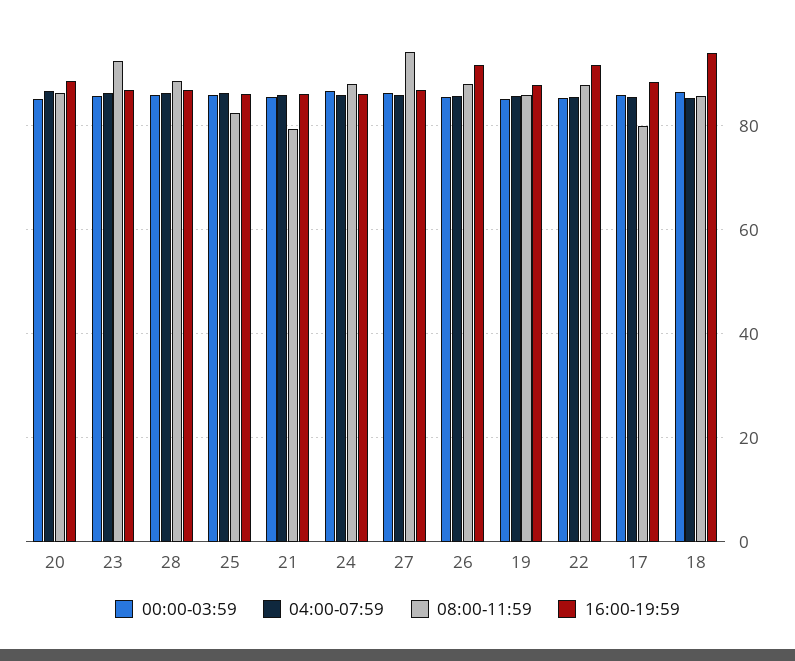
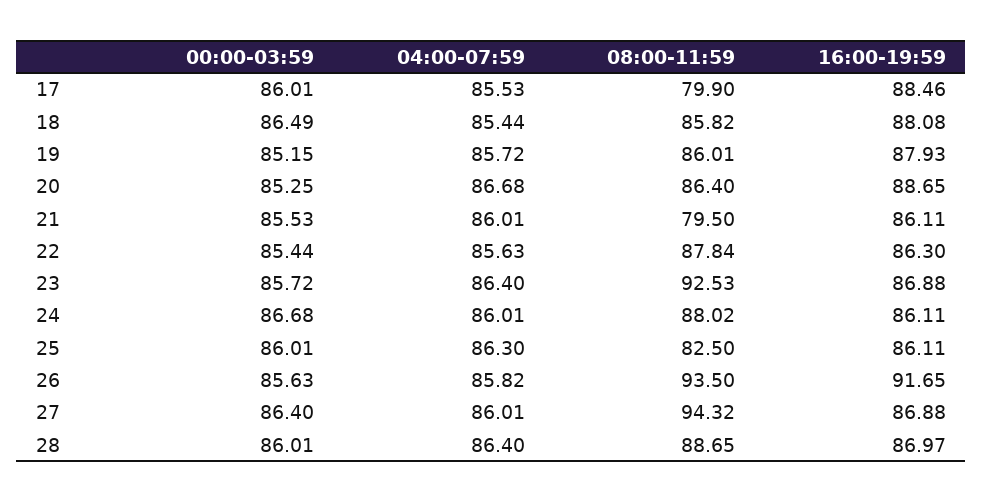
08:00-11:59, 26: 88 -> 93.5
16:00-19:59, 22: 92 -> 86.3
16:00-19:59, 18: 94 -> 88.08

